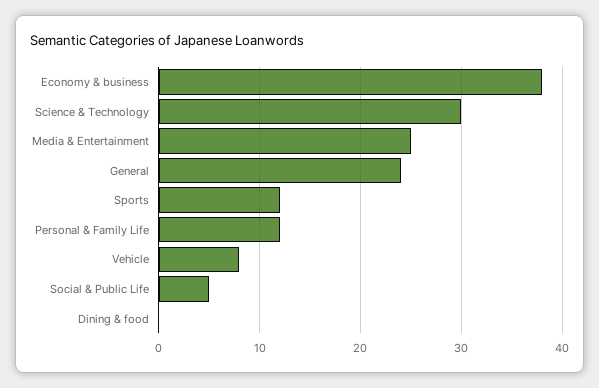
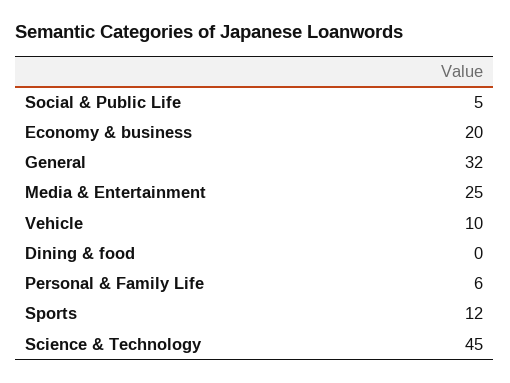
Economy & business: 38 -> 20
Science & Technology: 30 -> 45
General: 24 -> 32
Personal & Family Life: 12 -> 6
Vehicle: 8 -> 10

